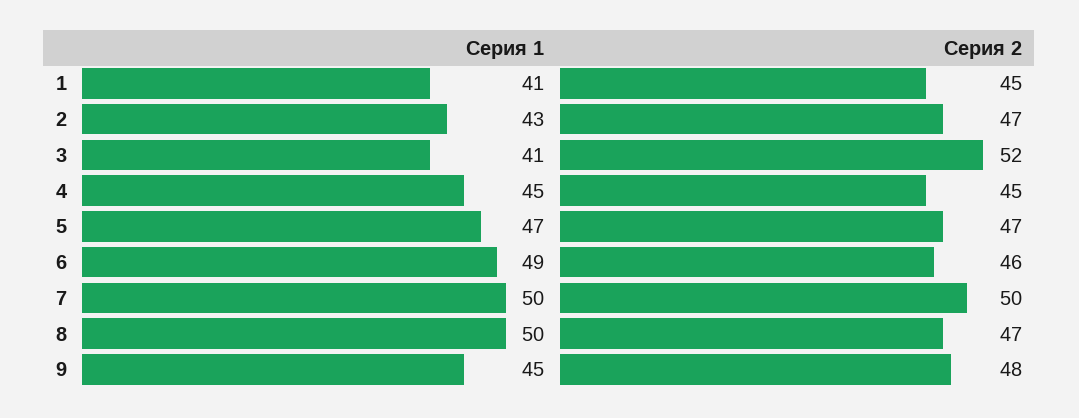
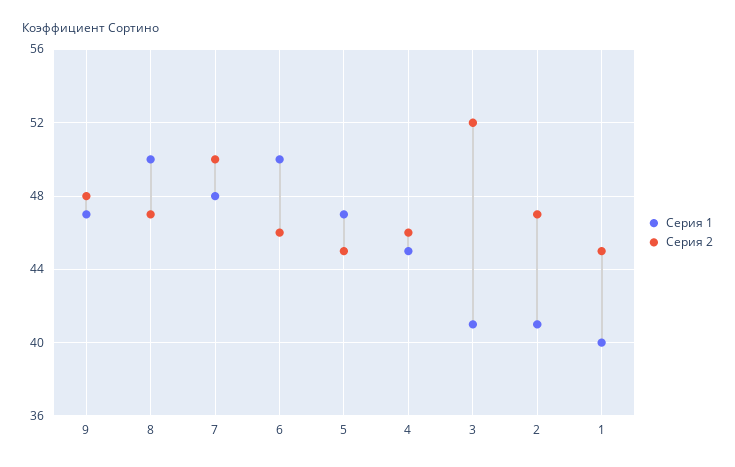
Серия 1, 1: 41 -> 40
Серия 1, 2: 43 -> 41
Серия 2, 4: 45 -> 46
Серия 2, 5: 47 -> 45
Серия 1, 6: 49 -> 50
Серия 1, 7: 50 -> 48
Серия 1, 9: 45 -> 47

